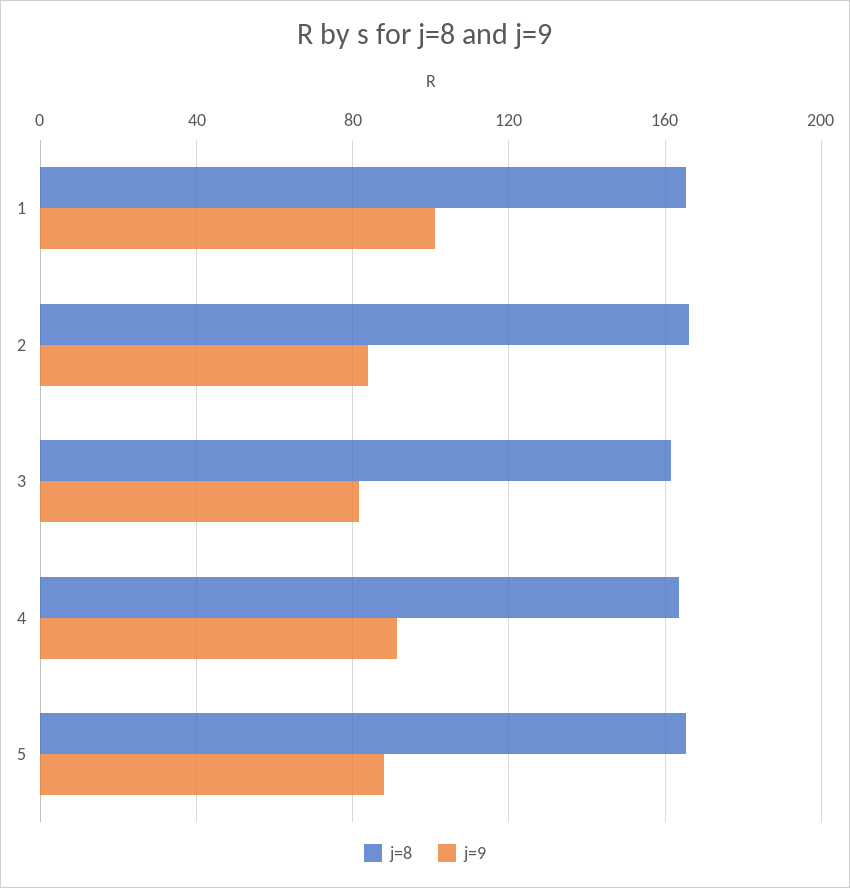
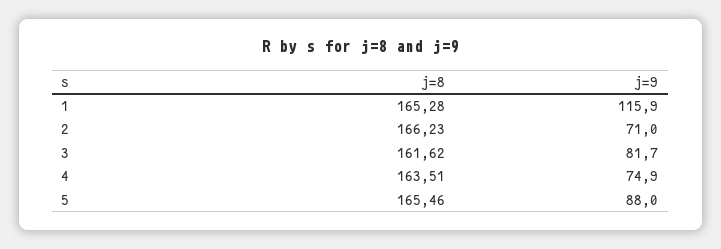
j=9, 1: 100 -> 115.9
j=9, 2: 85 -> 71
j=9, 4: 90 -> 74.9

